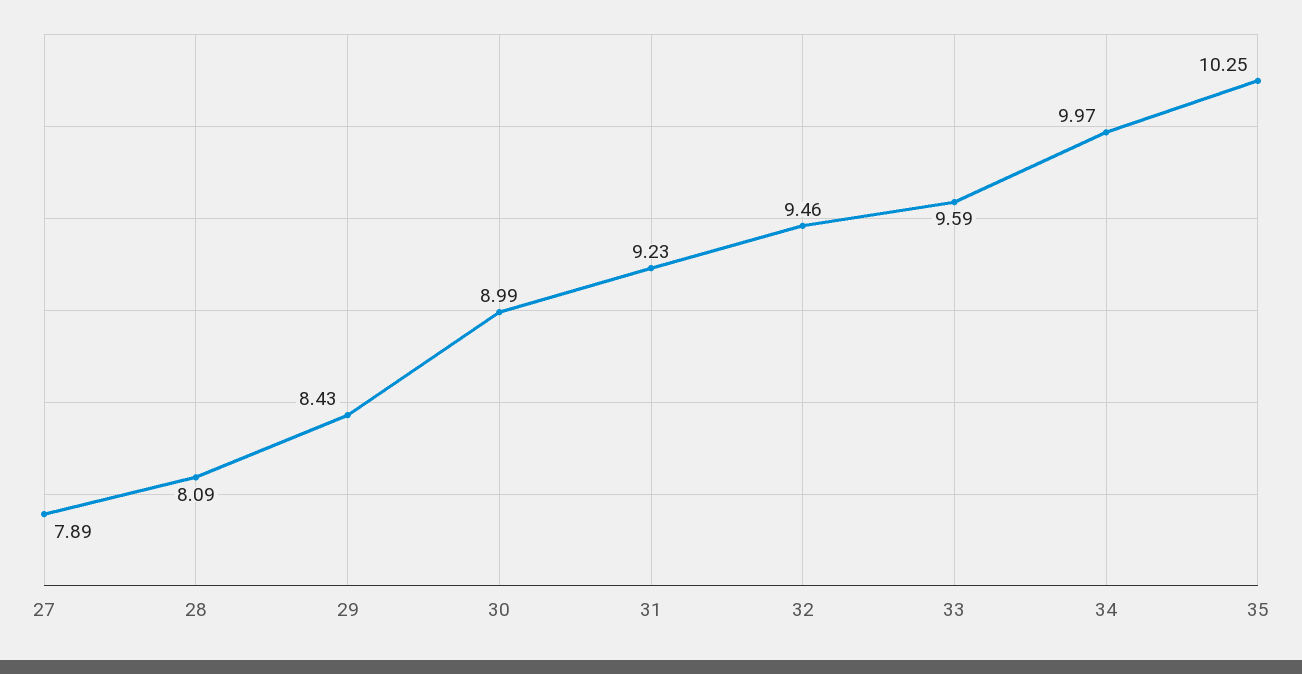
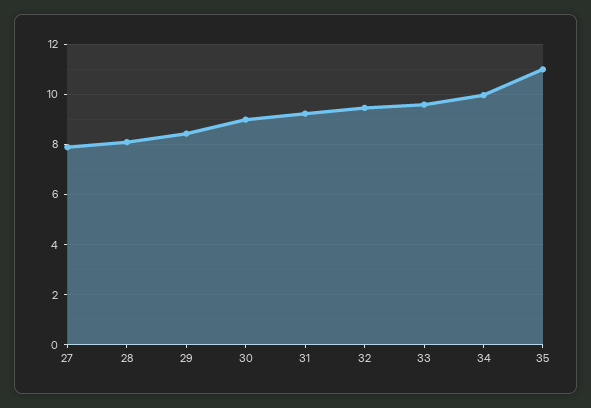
35: 10.25 -> 11

